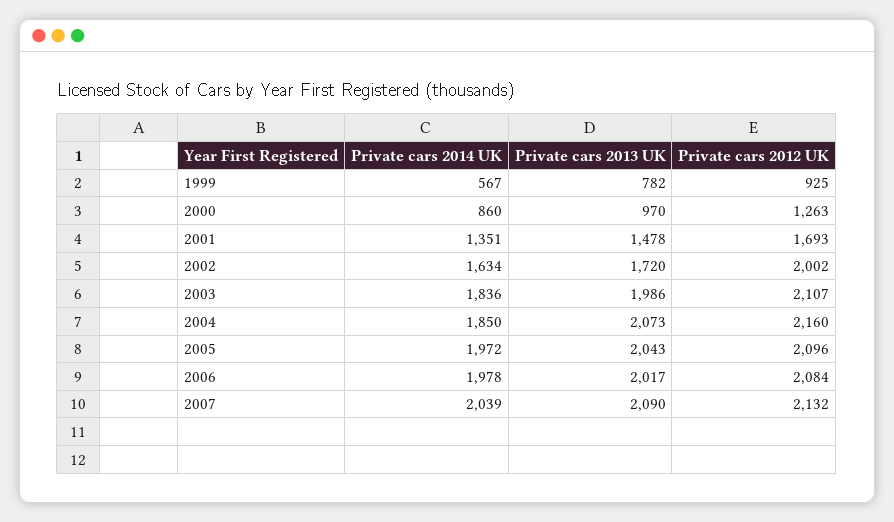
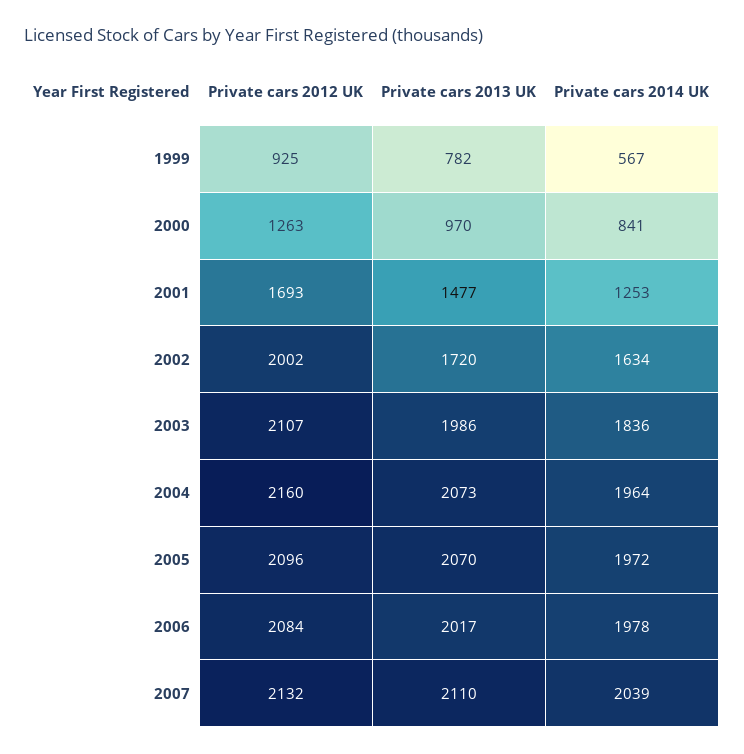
Private cars 2014 UK, 2000: 860 -> 841
Private cars 2014 UK, 2001: 1351 -> 1253
Private cars 2013 UK, 2001: 1478 -> 1477
Private cars 2014 UK, 2004: 1850 -> 1964
Private cars 2013 UK, 2005: 2043 -> 2070
Private cars 2013 UK, 2007: 2090 -> 2110

